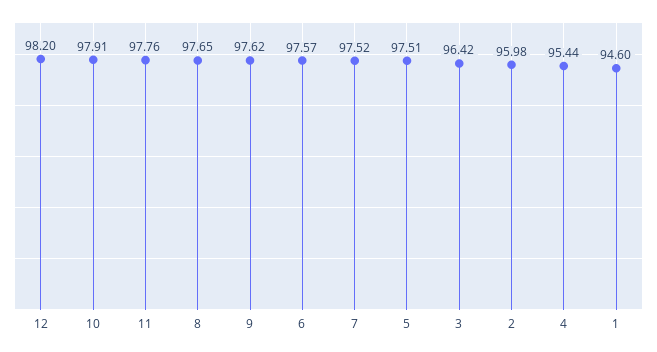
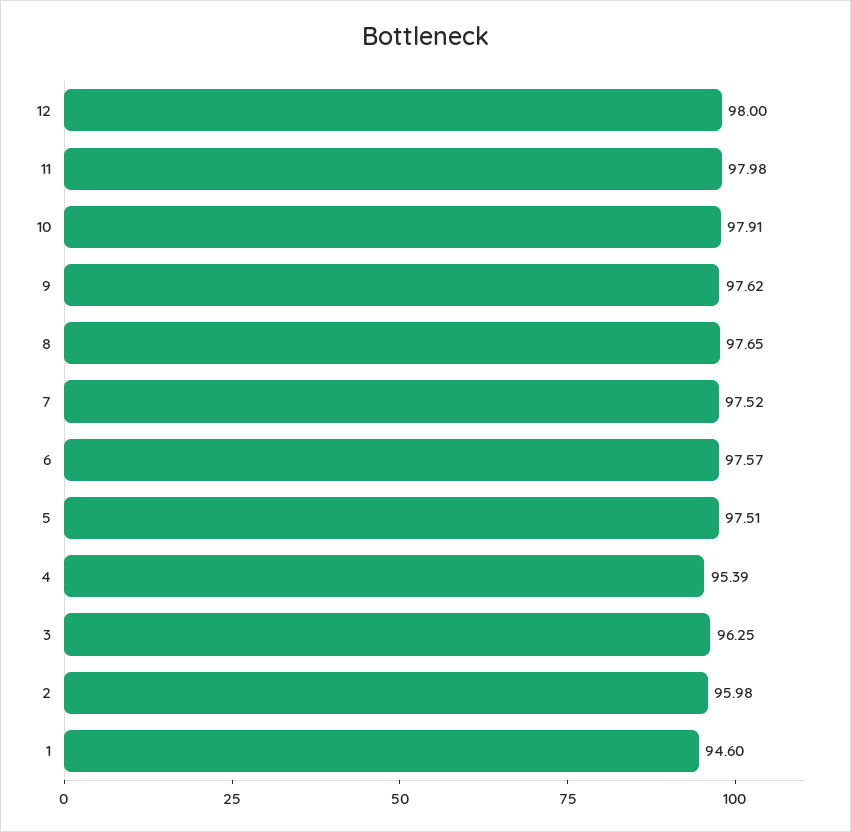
12: 98.2 -> 98
11: 97.76 -> 97.98
3: 96.42 -> 96.25
4: 95.44 -> 95.39

